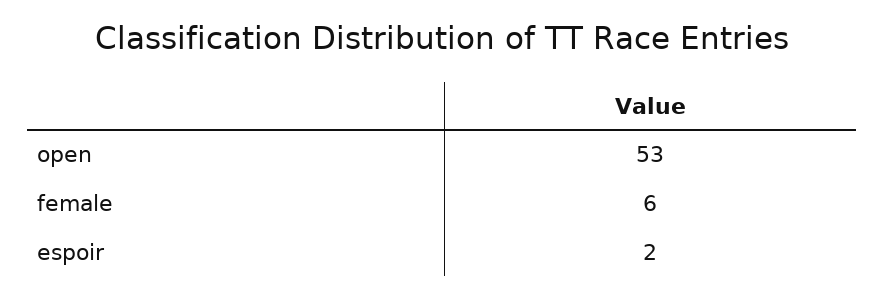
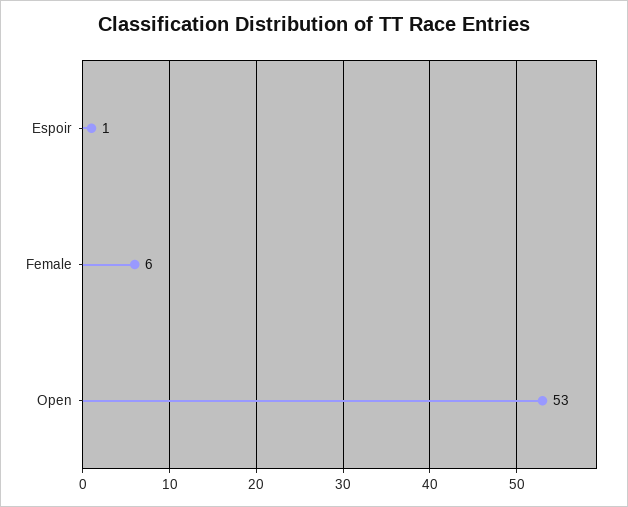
espoir: 2 -> 1

